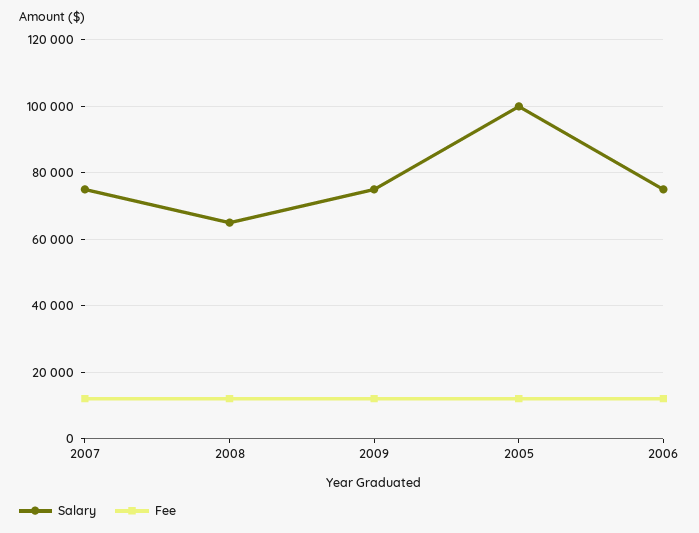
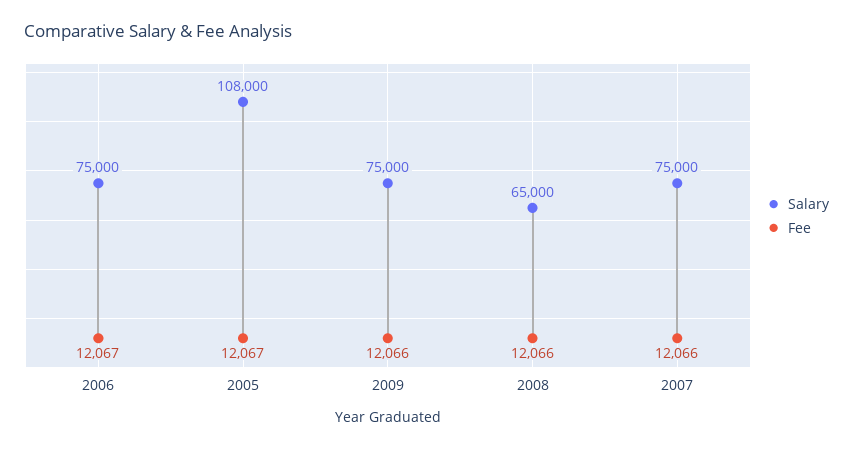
Salary, 2005: 100000 -> 108000

